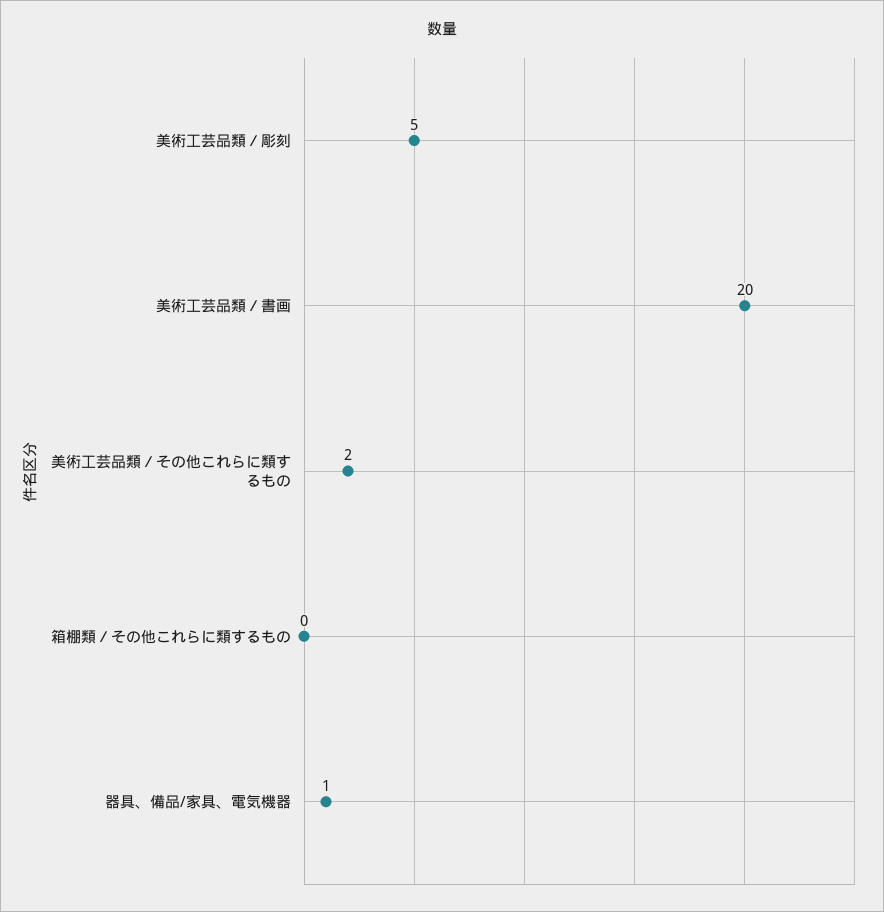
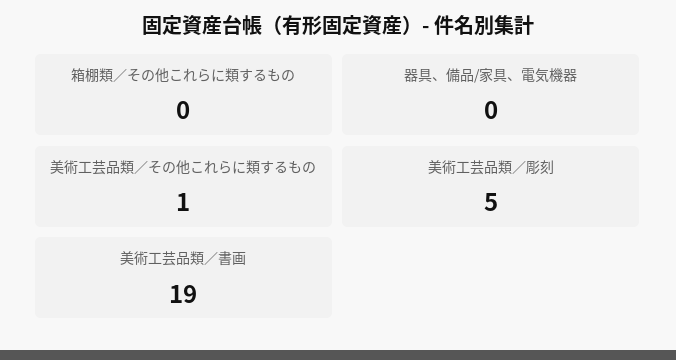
美術工芸品類／書画: 20 -> 19
美術工芸品類／その他これらに類するもの: 2 -> 1
器具、備品/家具、電気機器: 1 -> 0

